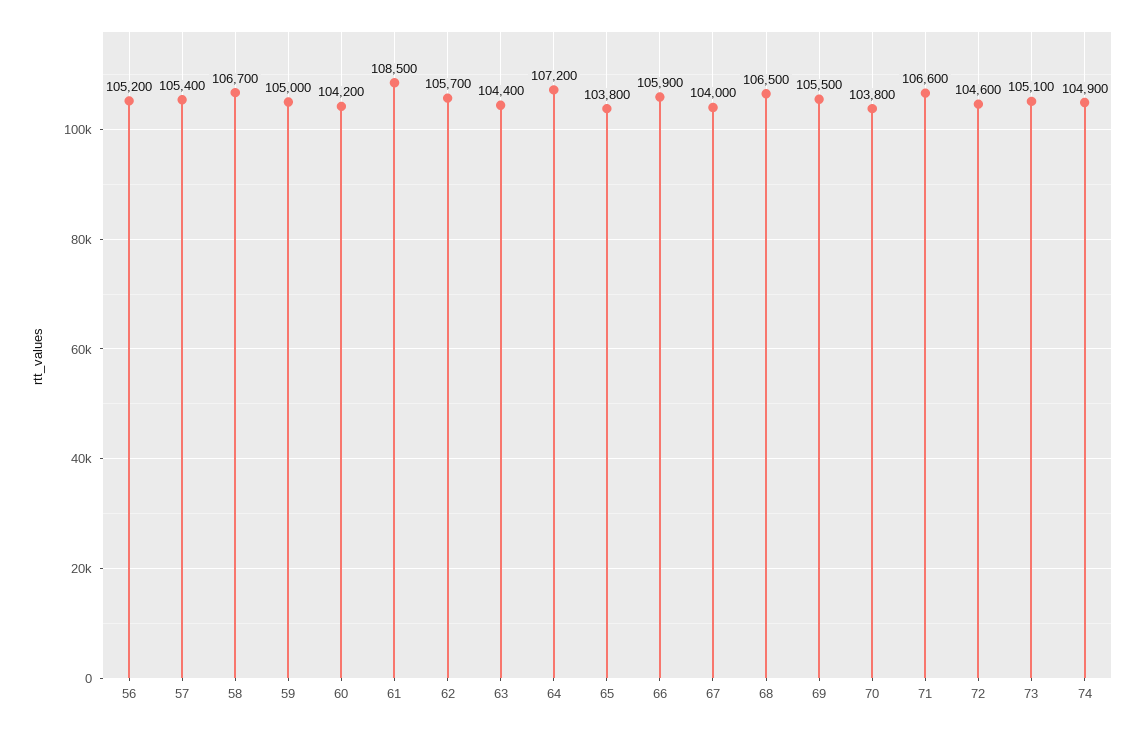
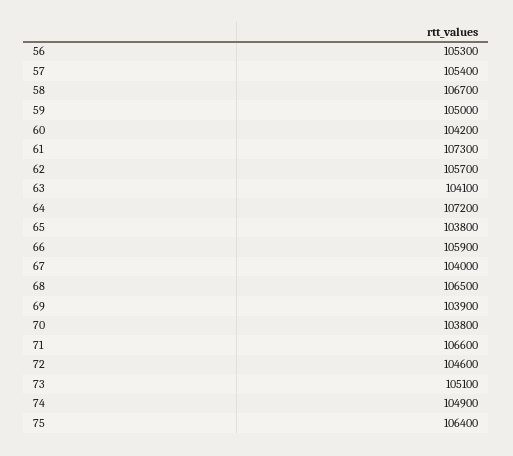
56: 105200 -> 105300
61: 108500 -> 107300
63: 104400 -> 104100
69: 105500 -> 103900
75: none -> 106400

